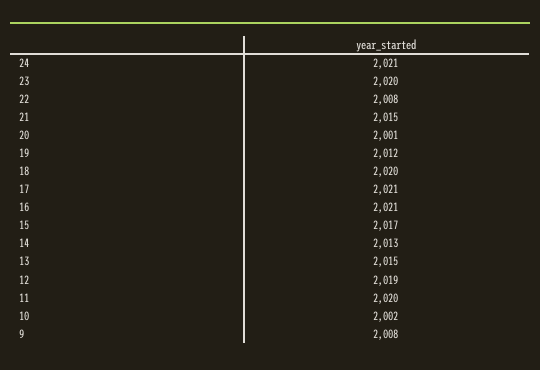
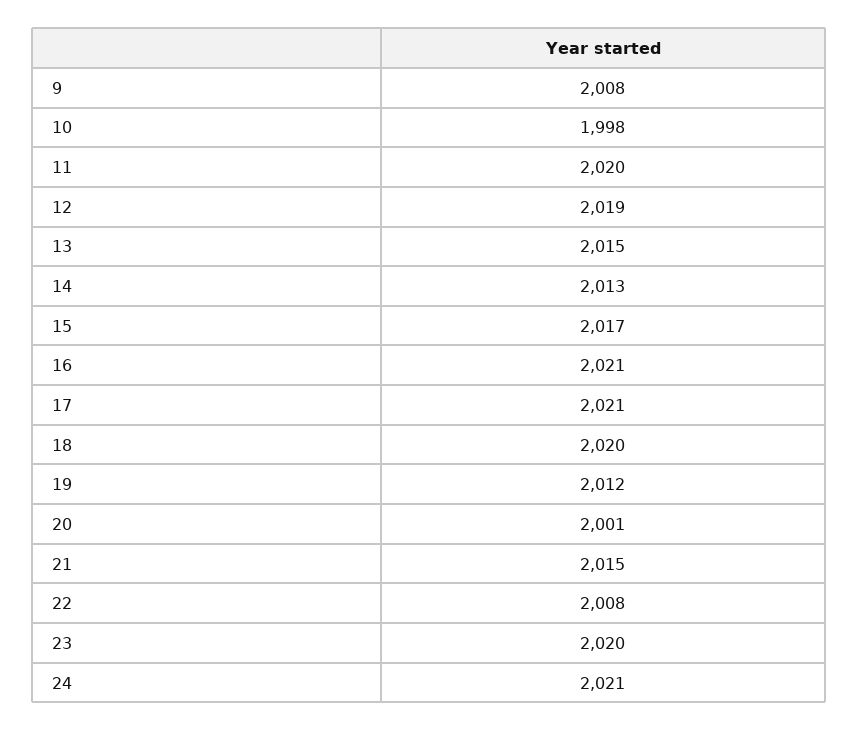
10: 2002 -> 1998

